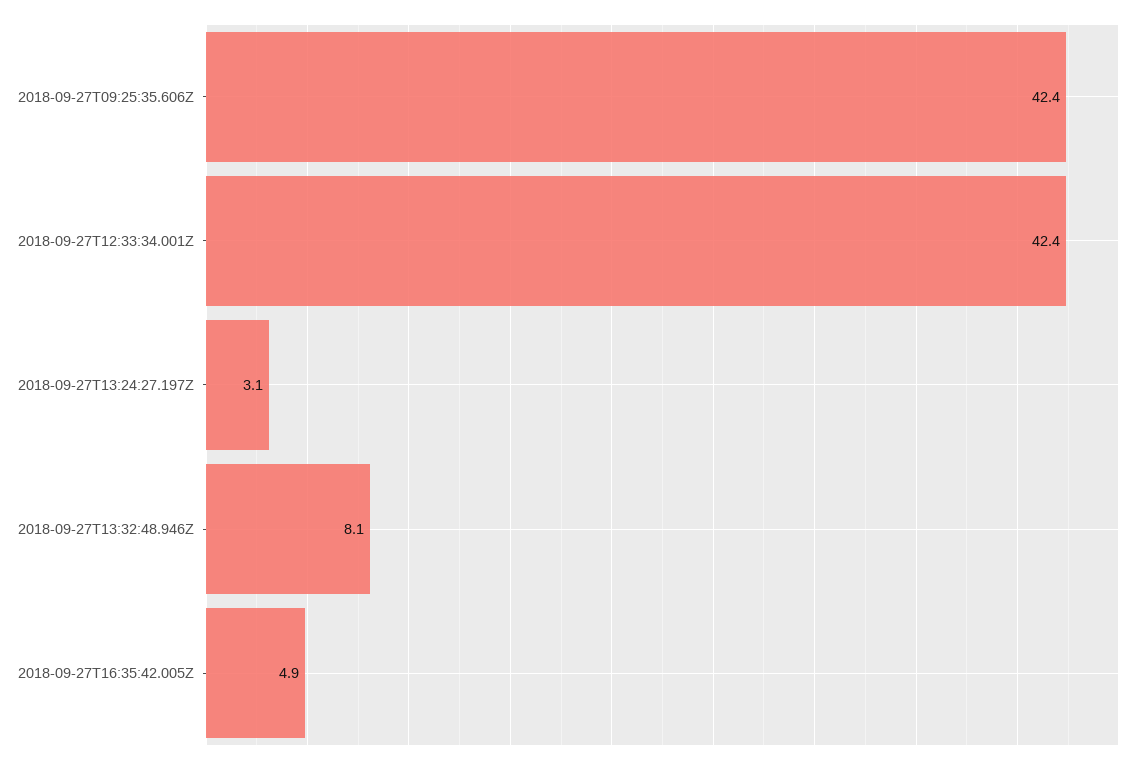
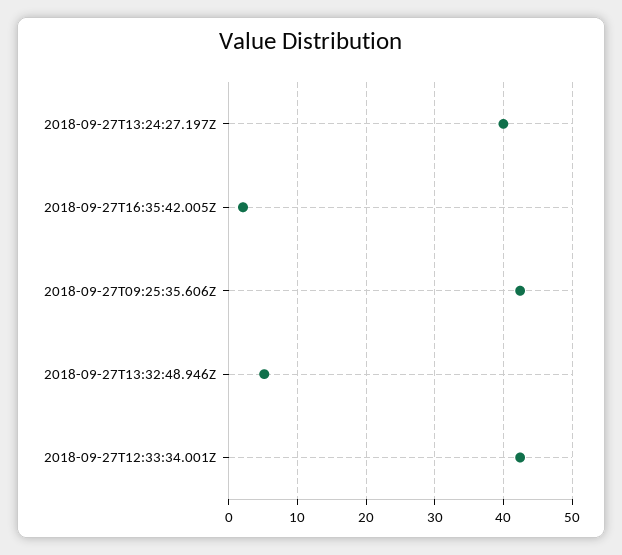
2018-09-27T13:24:27.197Z: 3.1 -> 40
2018-09-27T13:32:48.946Z: 8.1 -> 5
2018-09-27T16:35:42.005Z: 4.9 -> 2

